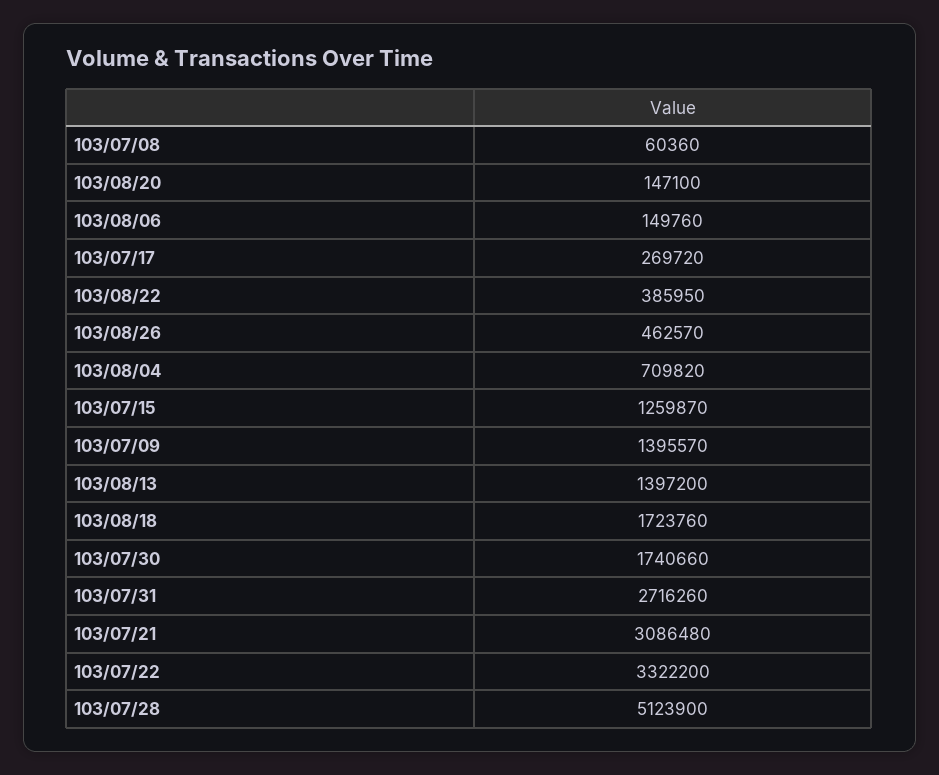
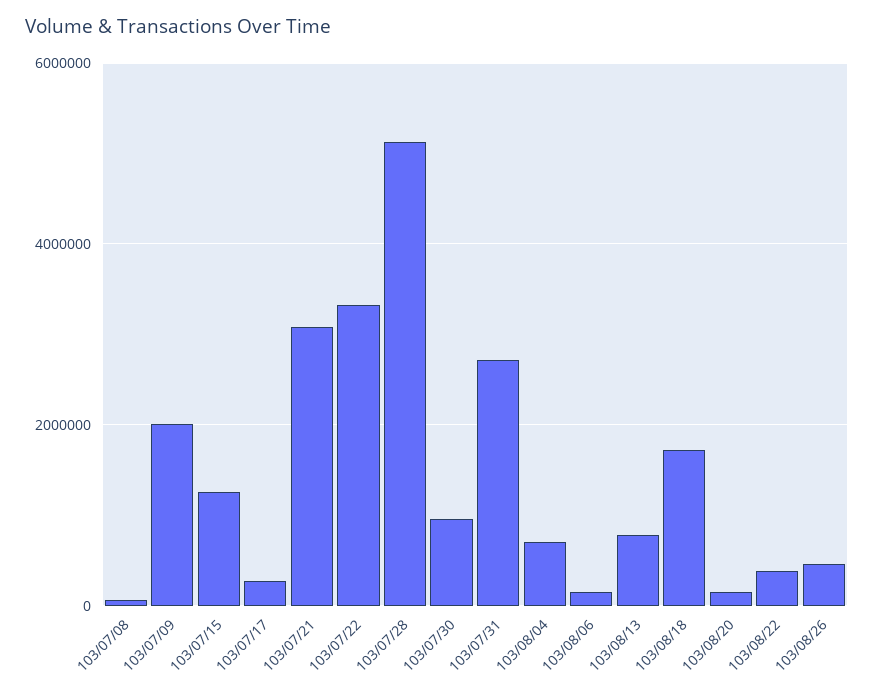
103/07/09: 1395570 -> 2000000
103/08/13: 1397200 -> 800000
103/07/30: 1740660 -> 1000000

